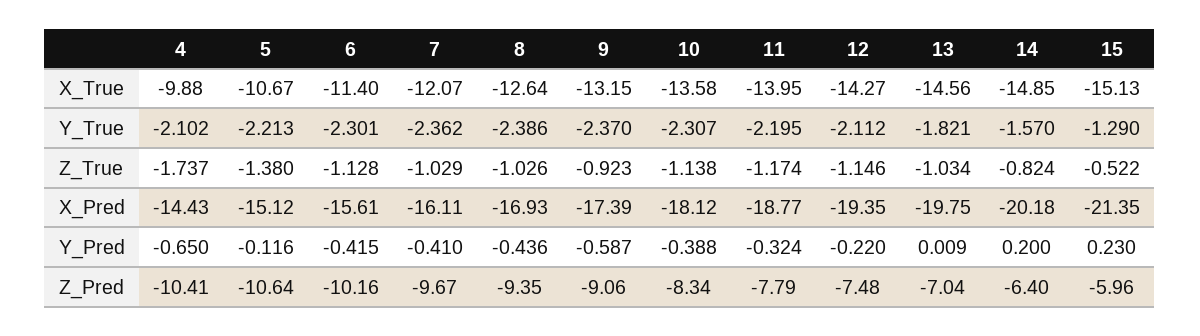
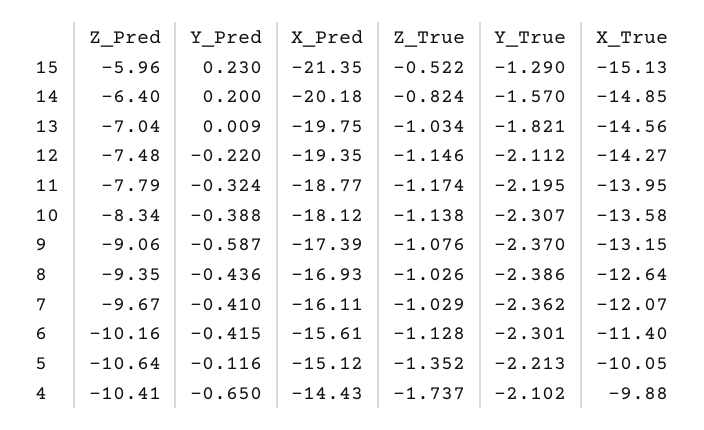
5, X_True: -10.67 -> -10.05
5, Z_True: -1.38 -> -1.352
9, Z_True: -0.923 -> -1.076

